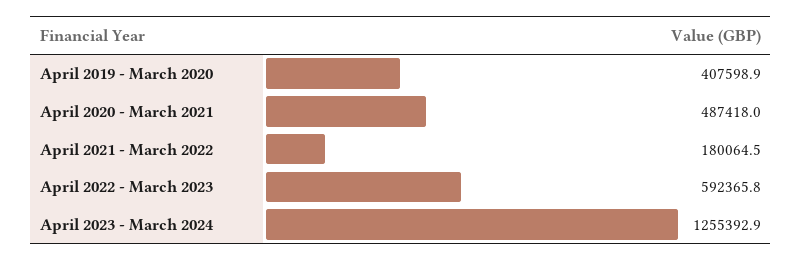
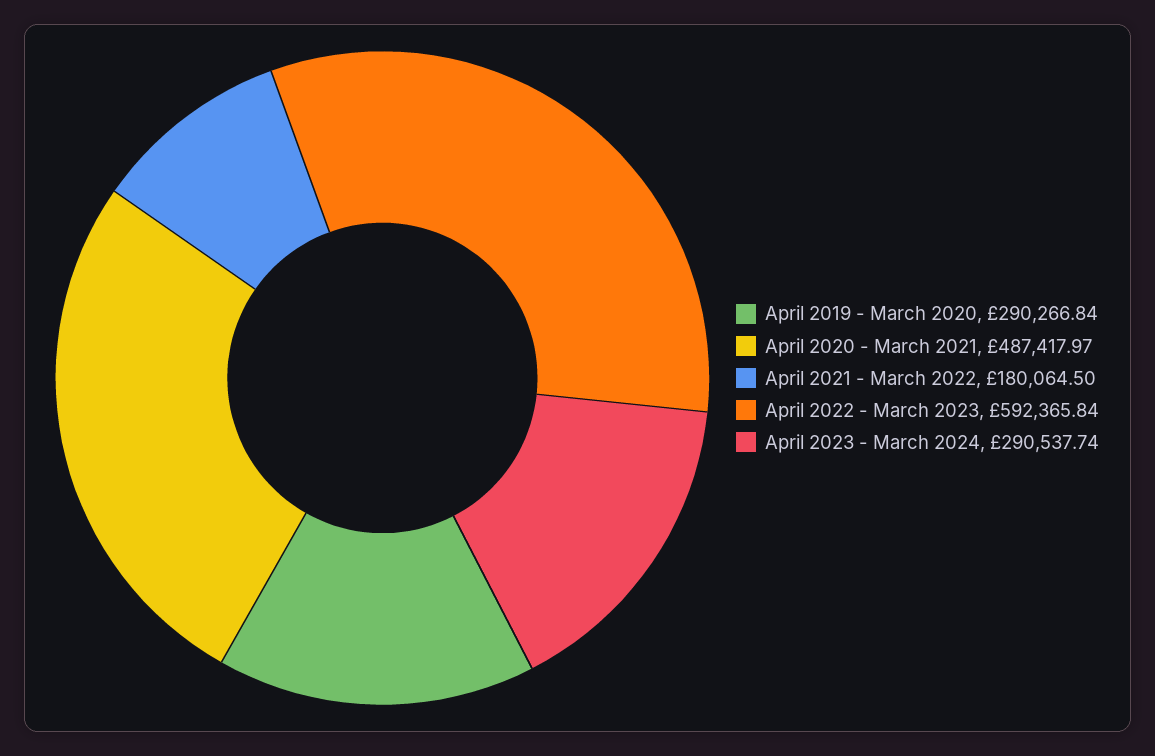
April 2019 - March 2020: 407598.9 -> 290266.84
April 2023 - March 2024: 1255392.9 -> 290537.74

